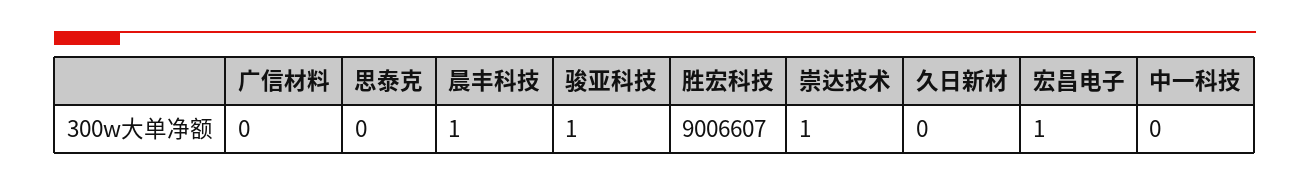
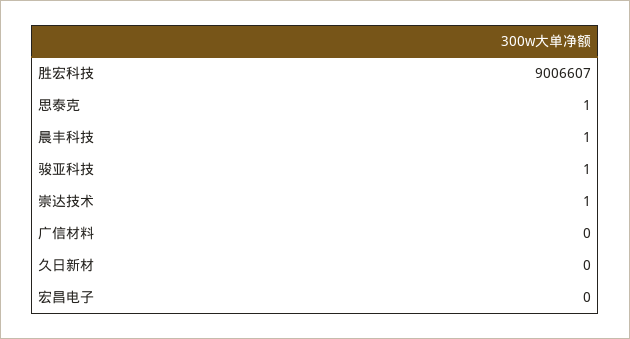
思泰克: 0 -> 1
宏昌电子: 1 -> 0
中一科技: 0 -> none

